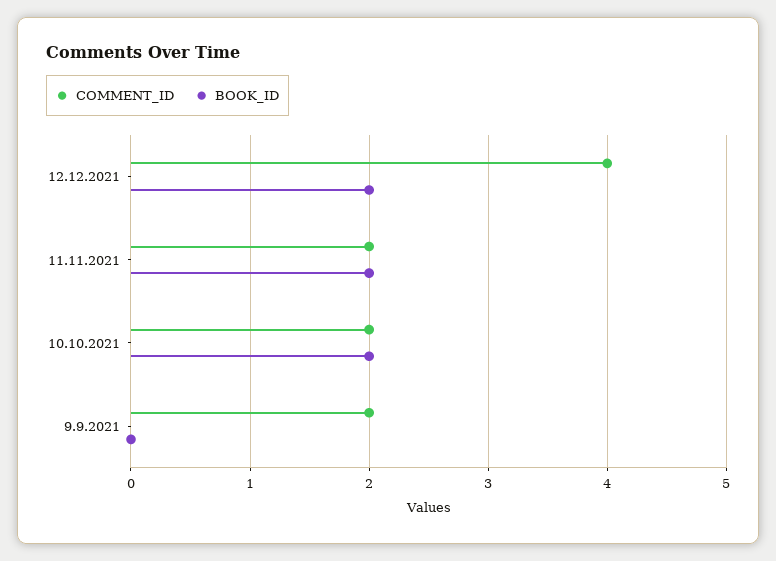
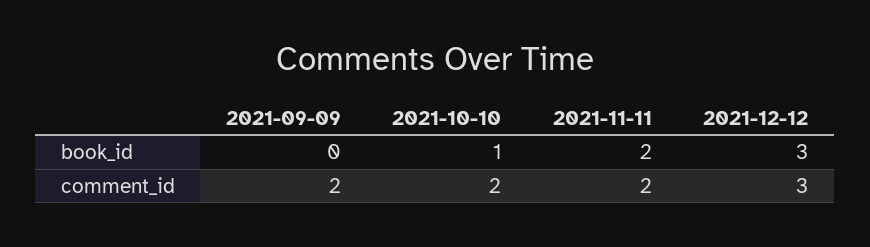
COMMENT_ID, 12.12.2021: 4 -> 3
BOOK_ID, 12.12.2021: 2 -> 3
BOOK_ID, 10.10.2021: 2 -> 1

